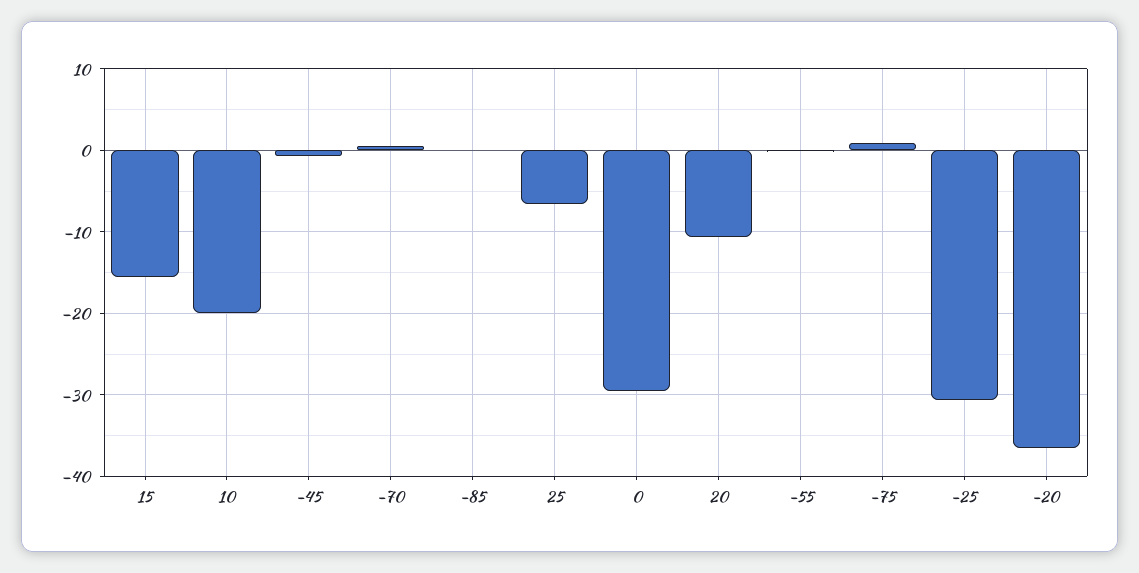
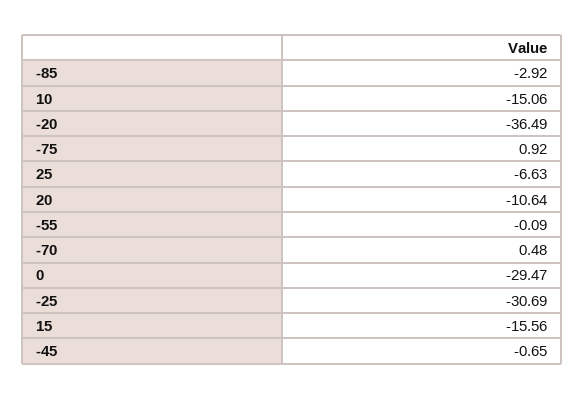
10: -20 -> -15.06
-85: 0 -> -2.92

